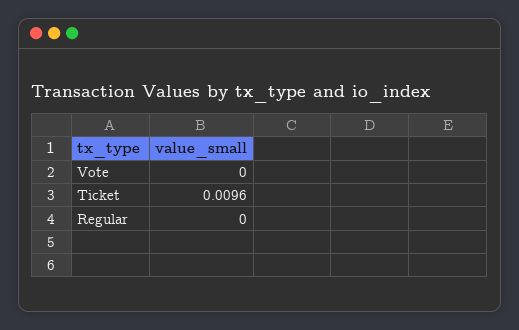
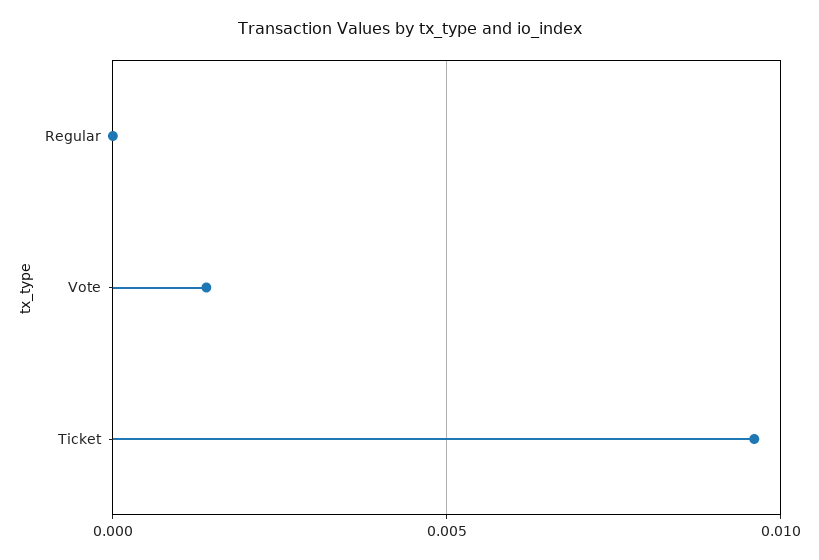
Vote: 0 -> 0.0015

